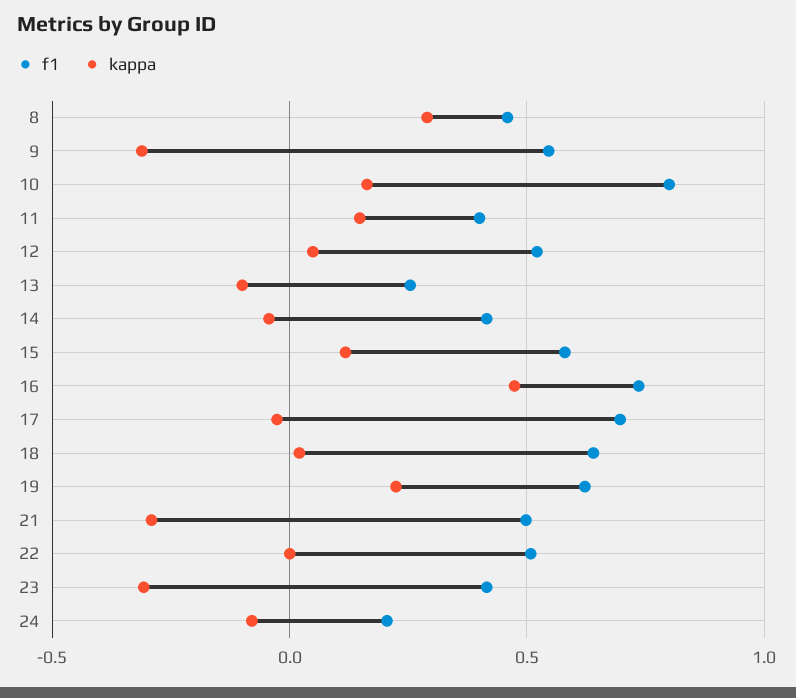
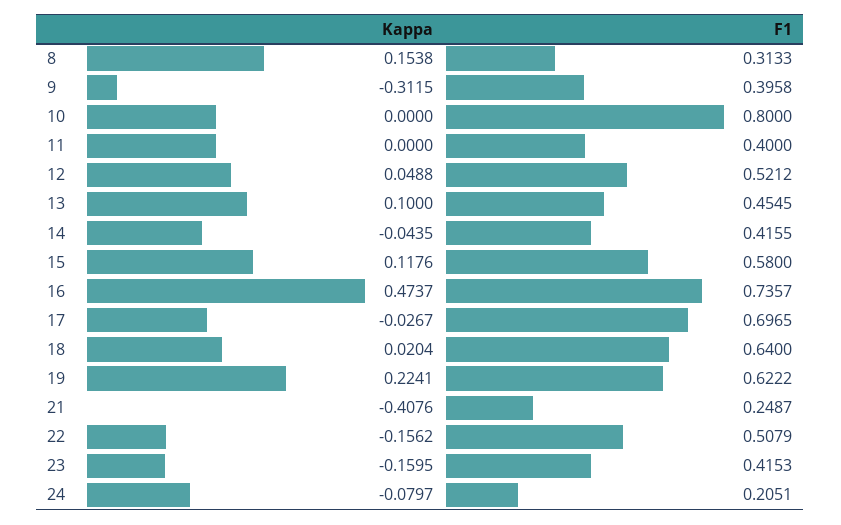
f1, 8: 0.45 -> 0.3133
kappa, 8: 0.3 -> 0.1538
f1, 9: 0.55 -> 0.3958
kappa, 10: 0.15 -> 0
kappa, 11: 0.15 -> 0
f1, 13: 0.25 -> 0.4545
kappa, 13: -0.1 -> 0.1
f1, 21: 0.5 -> 0.2487
kappa, 21: -0.3 -> -0.4076
kappa, 22: 0 -> -0.1562
kappa, 23: -0.3 -> -0.1595

